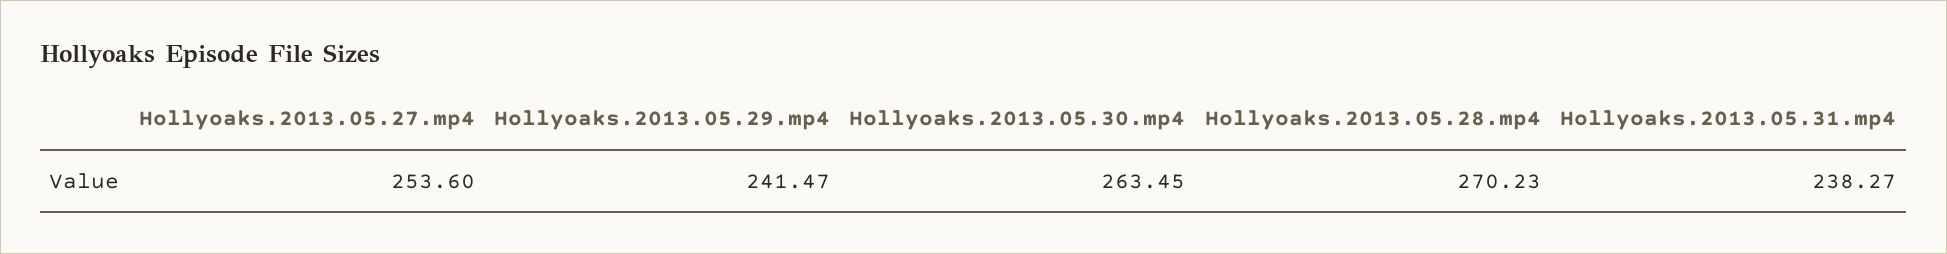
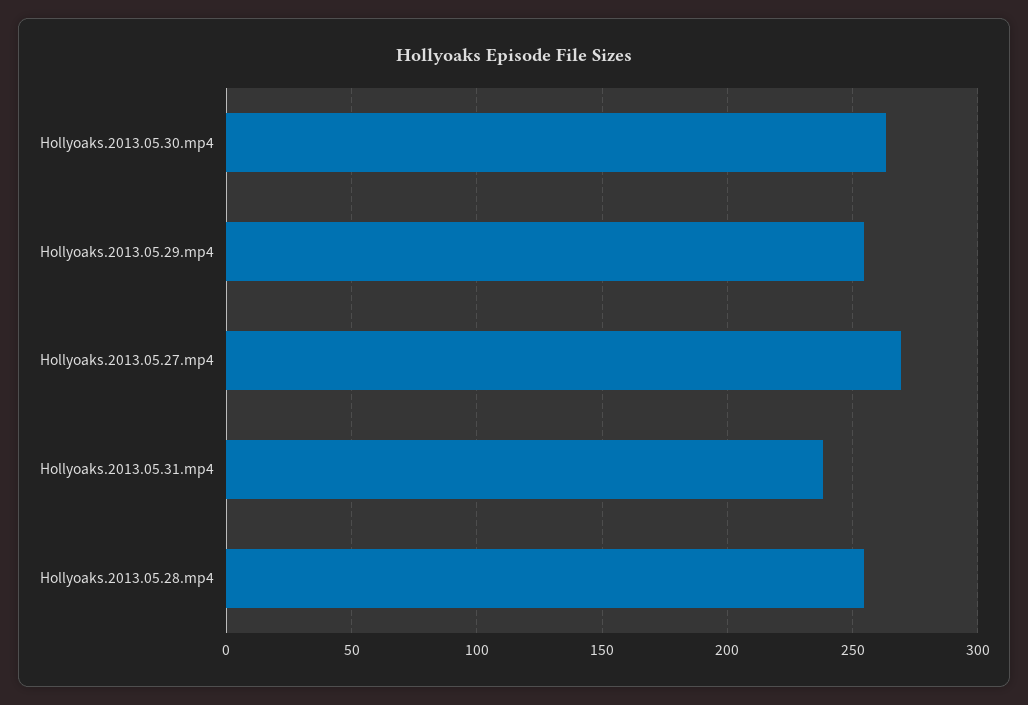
Hollyoaks.2013.05.27.mp4: 253.6 -> 270
Hollyoaks.2013.05.29.mp4: 241.47 -> 255
Hollyoaks.2013.05.28.mp4: 270.23 -> 255

